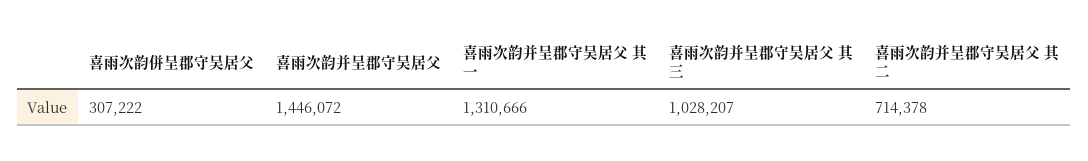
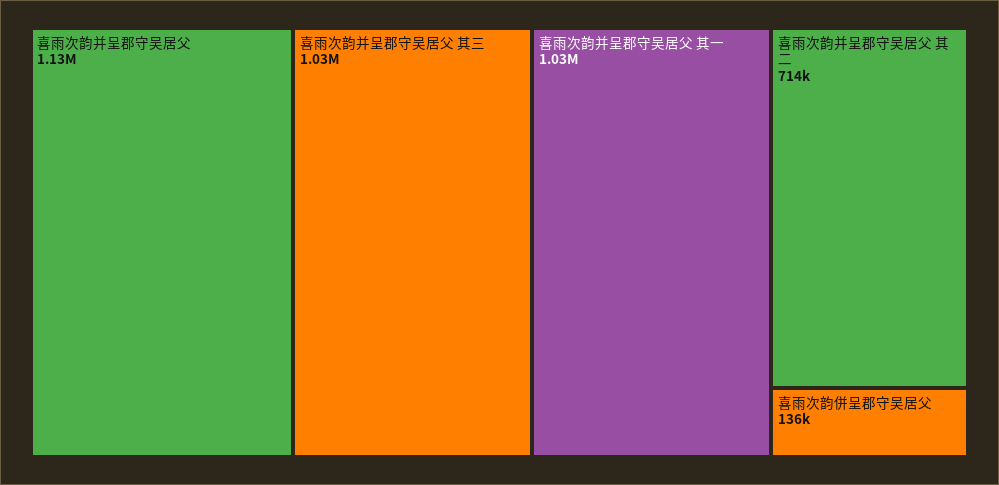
喜雨次韵併呈郡守吴居父: 307222 -> 136000
喜雨次韵并呈郡守吴居父: 1446072 -> 1130000
喜雨次韵并呈郡守吴居父 其一: 1310666 -> 1030000

